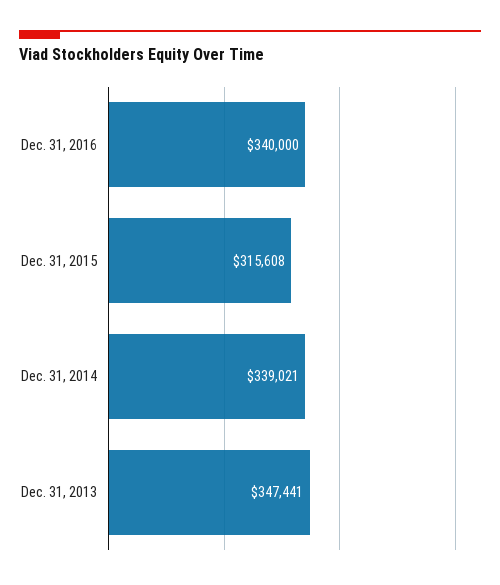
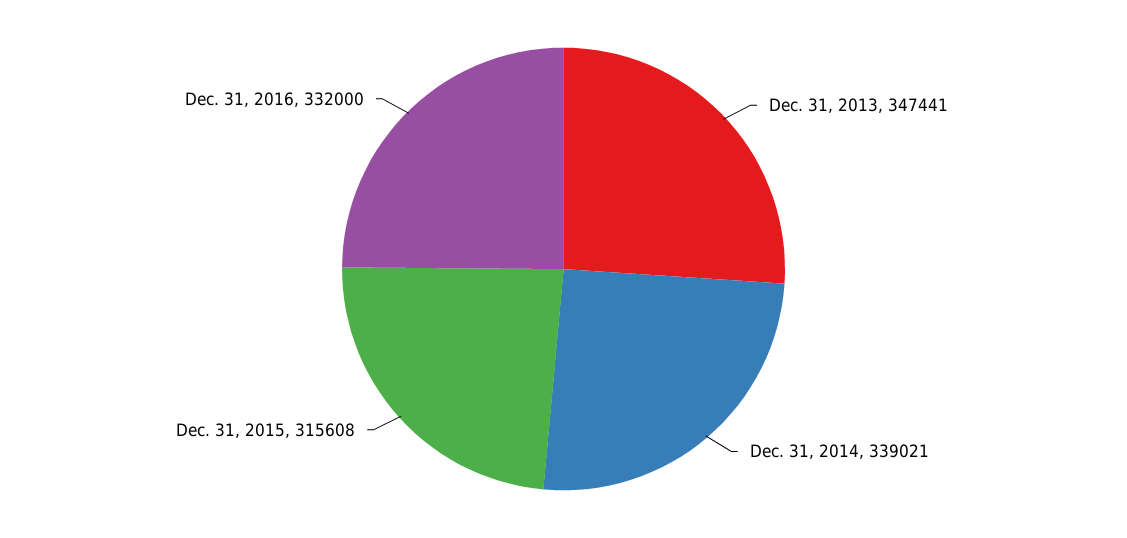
Dec. 31, 2016: 340000 -> 332000

